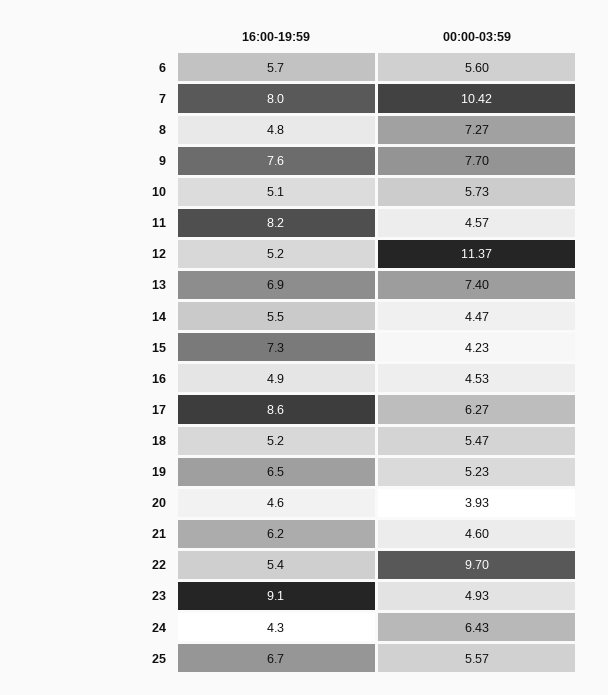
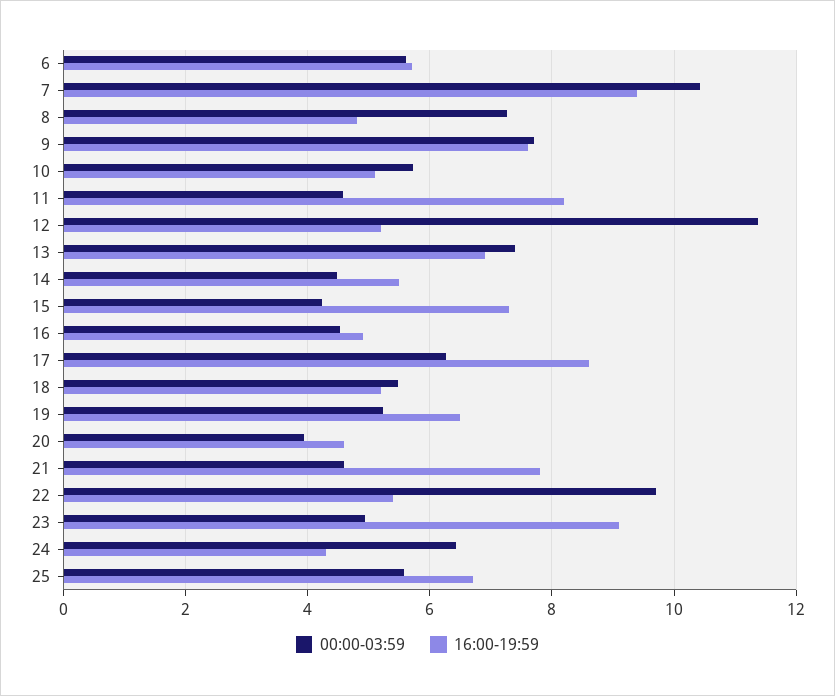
16:00-19:59, 7: 8 -> 9.4
16:00-19:59, 21: 6.2 -> 7.8

